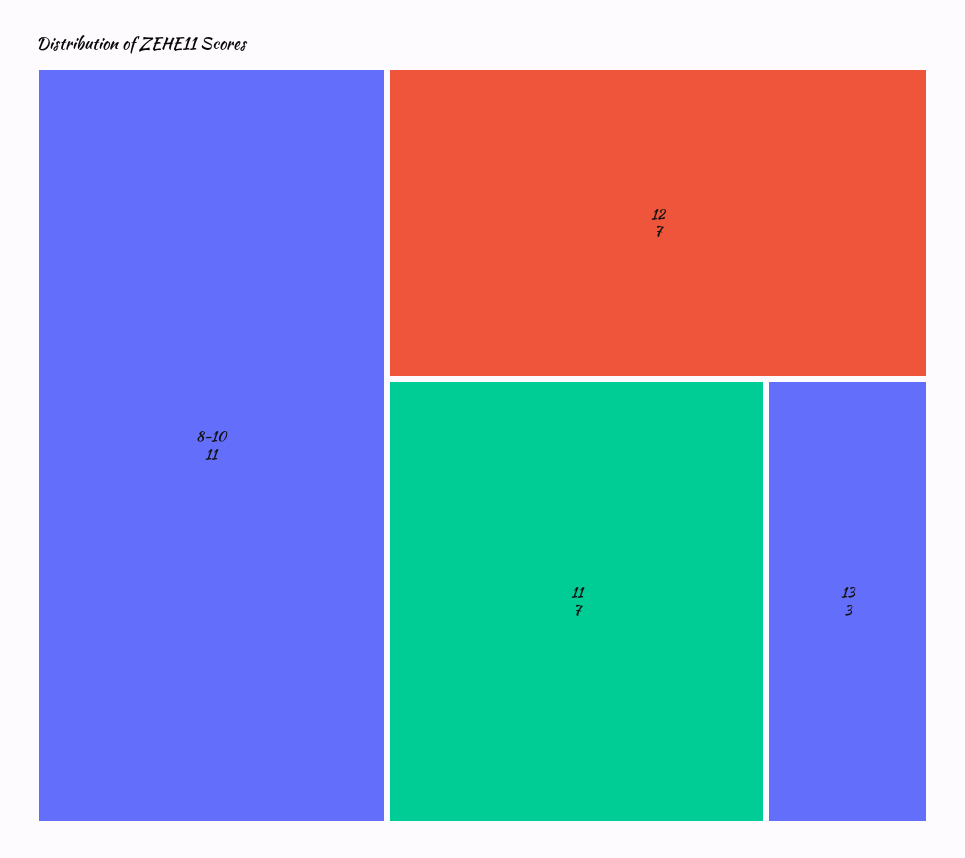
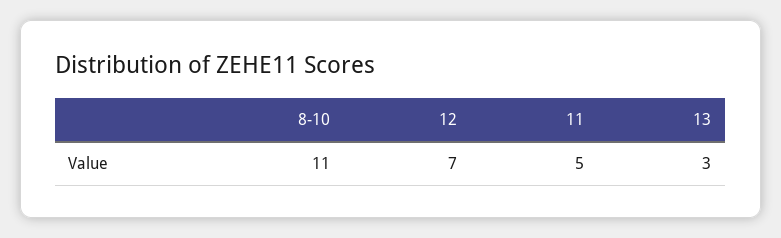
11: 7 -> 5

